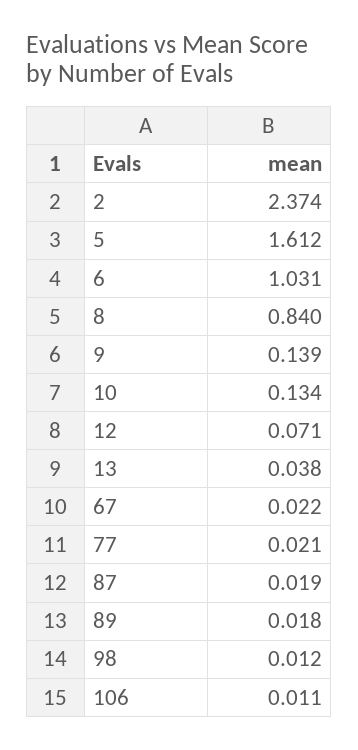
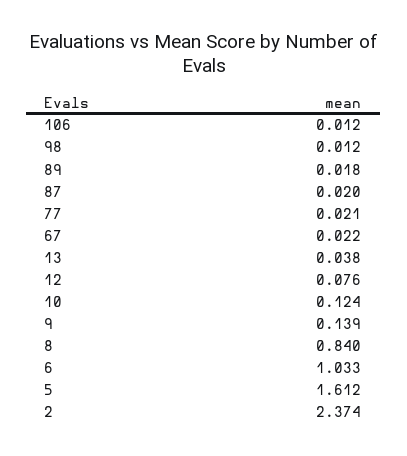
6: 1.031 -> 1.033
10: 0.134 -> 0.124
12: 0.071 -> 0.076
87: 0.019 -> 0.02
106: 0.011 -> 0.012

